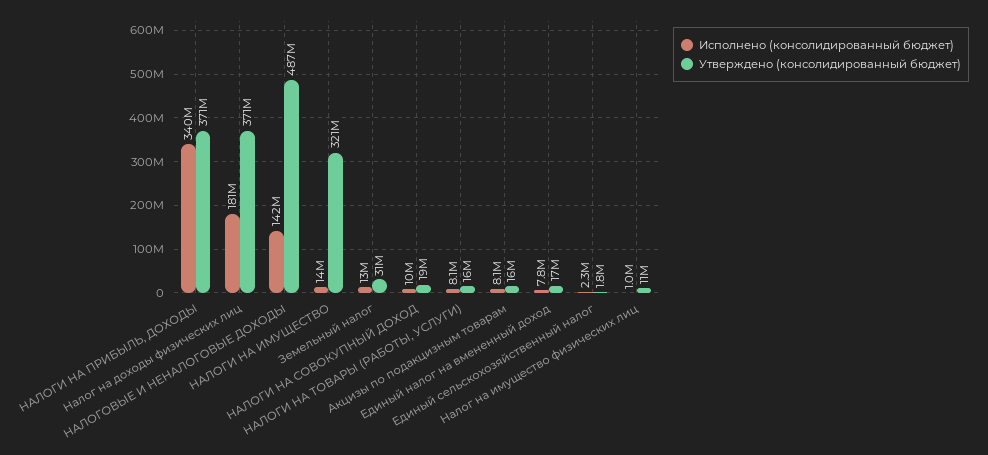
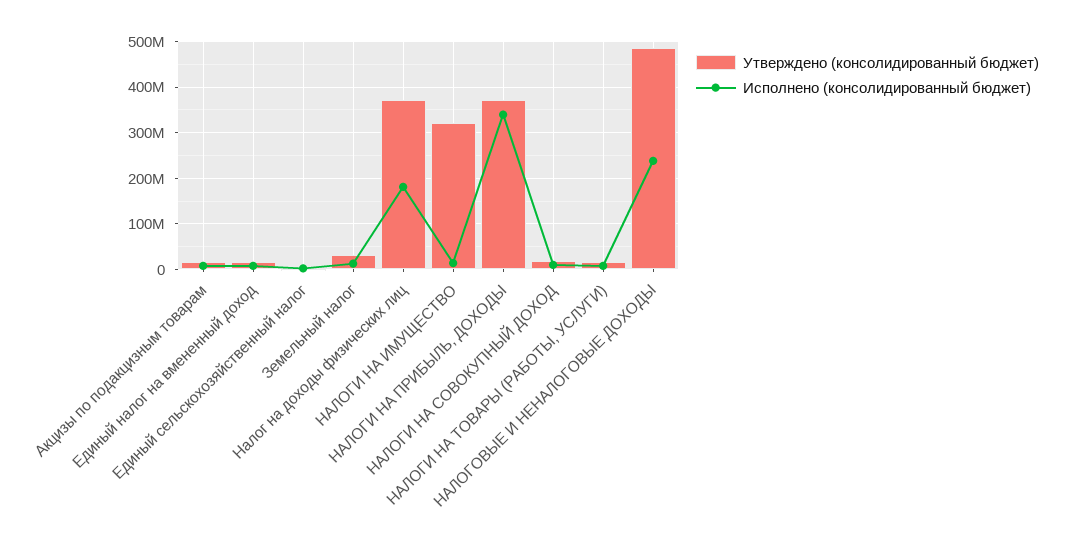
Исполнено (консолидированный бюджет), НАЛОГОВЫЕ И НЕНАЛОГОВЫЕ ДОХОДЫ: 142000000 -> 240000000
Исполнено (консолидированный бюджет), Налог на имущество физических лиц: 1000000 -> none
Утверждено (консолидированный бюджет), Налог на имущество физических лиц: 11000000 -> none

